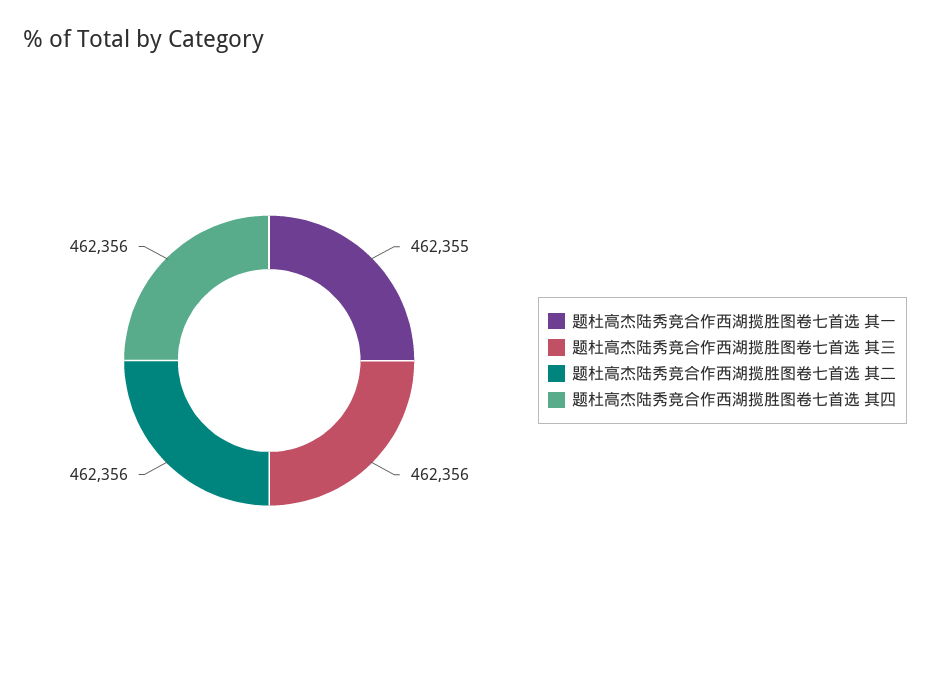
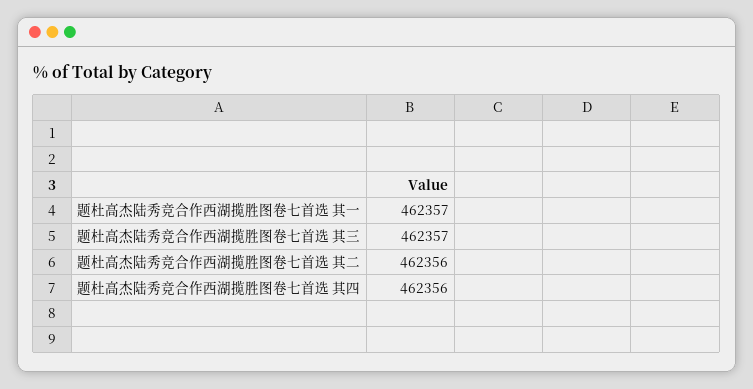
题杜高杰陆秀竞合作西湖揽胜图卷七首选 其一: 462355 -> 462357
题杜高杰陆秀竞合作西湖揽胜图卷七首选 其三: 462356 -> 462357

